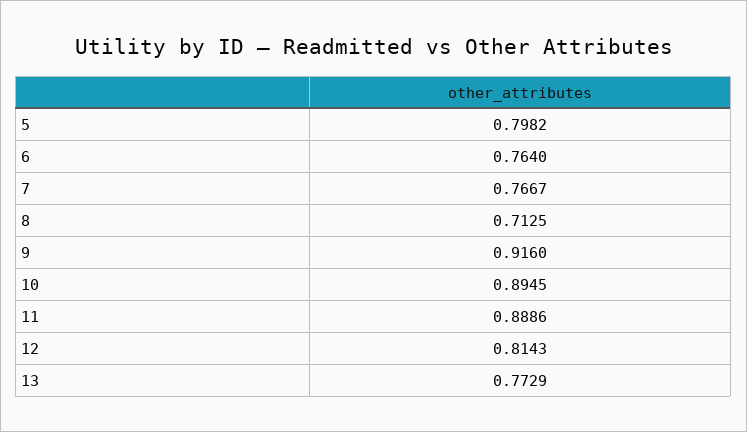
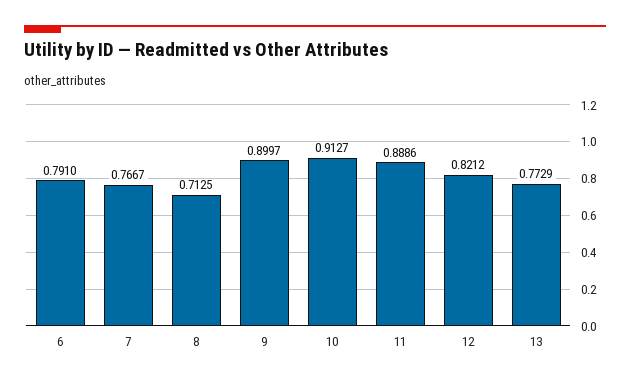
5: 0.7982 -> none
6: 0.764 -> 0.791
9: 0.916 -> 0.8997
10: 0.8945 -> 0.9127
12: 0.8143 -> 0.8212

